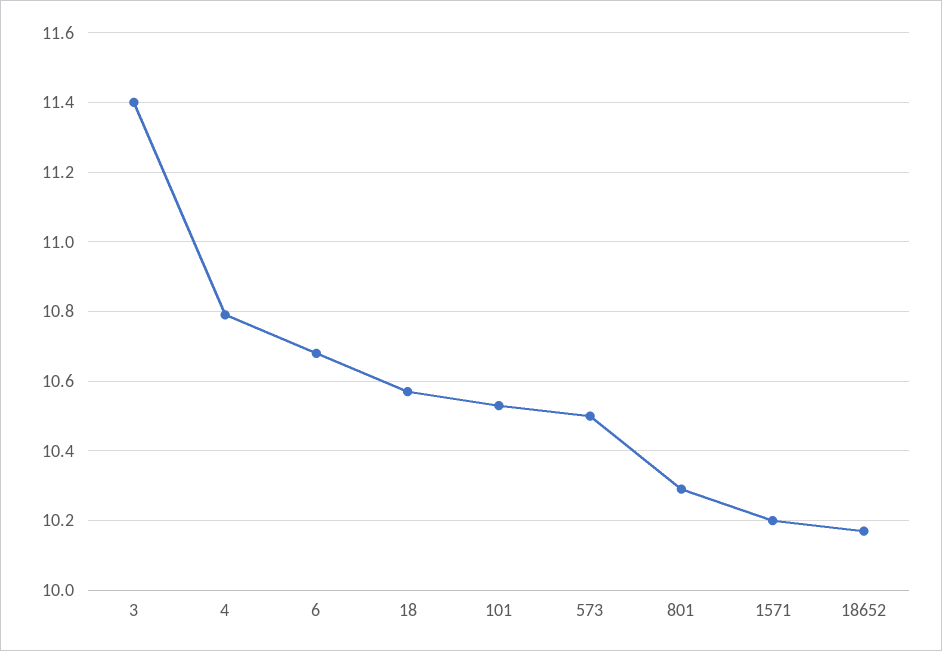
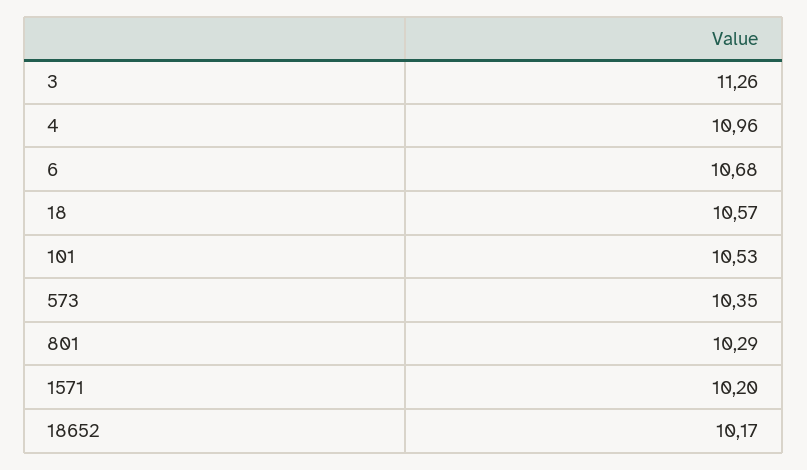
3: 11.4 -> 11.26
4: 10.8 -> 10.96
573: 10.5 -> 10.35

